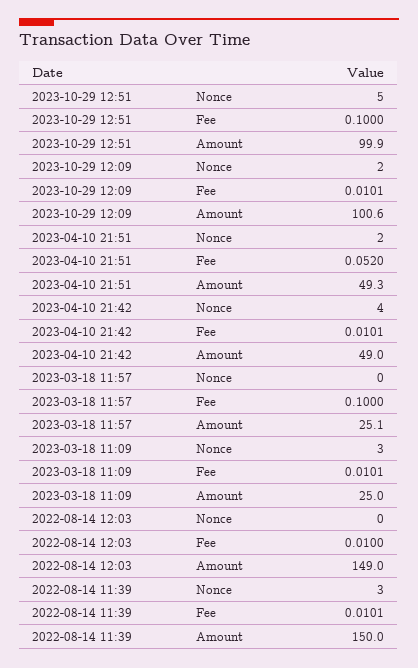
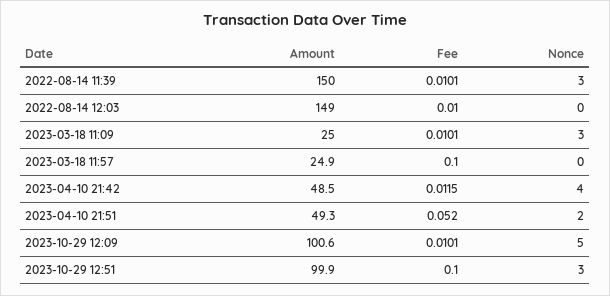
2023-10-29 12:51, Nonce: 5 -> 3
2023-10-29 12:09, Nonce: 2 -> 5
2023-04-10 21:42, Fee: 0.0101 -> 0.0115
2023-04-10 21:42, Amount: 49 -> 48.5
2023-03-18 11:57, Amount: 25.1 -> 24.9

